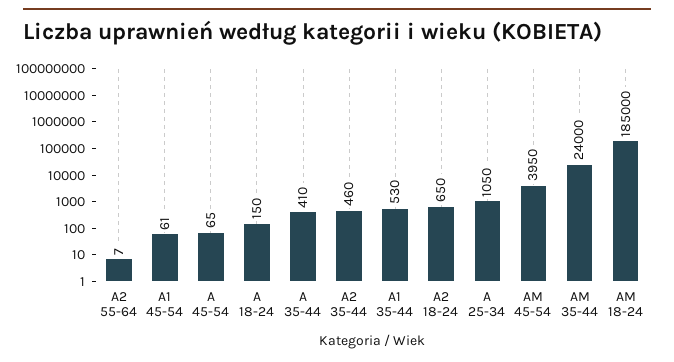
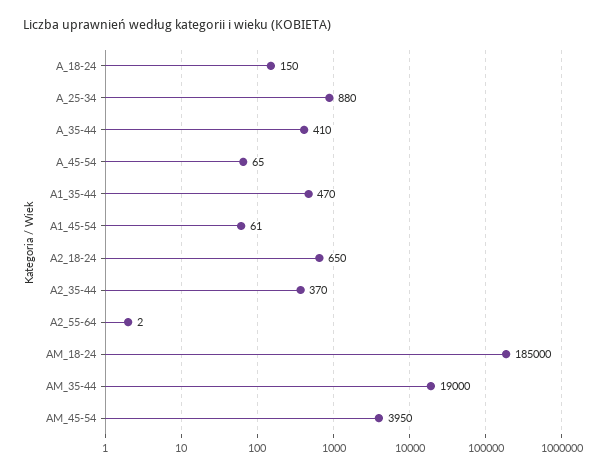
A2 55-64: 7 -> 2
A2 35-44: 460 -> 370
A1 35-44: 530 -> 470
A 25-34: 1050 -> 880
AM 35-44: 24000 -> 19000

